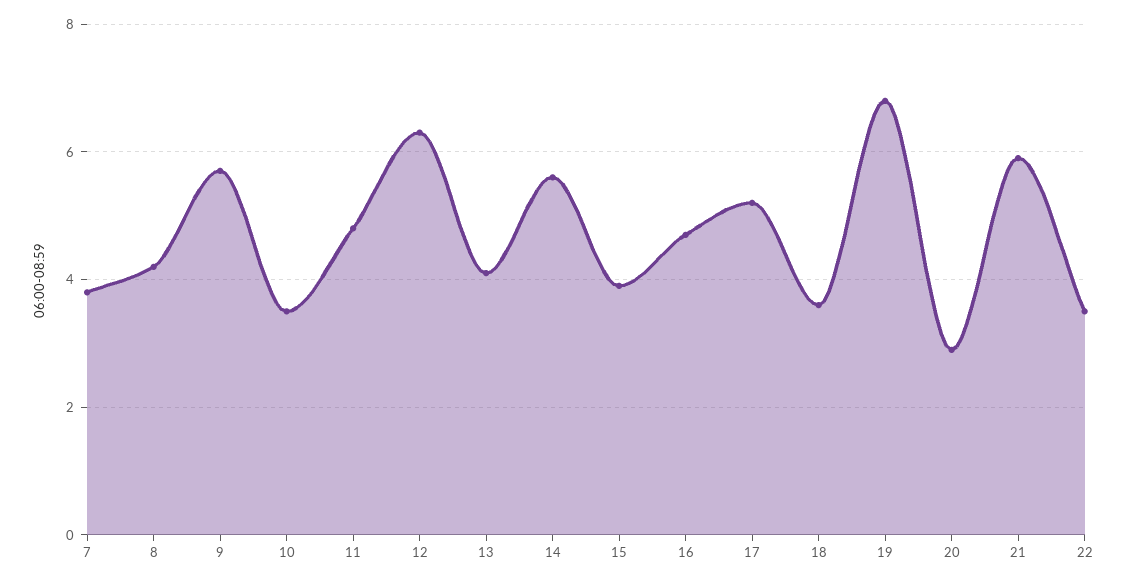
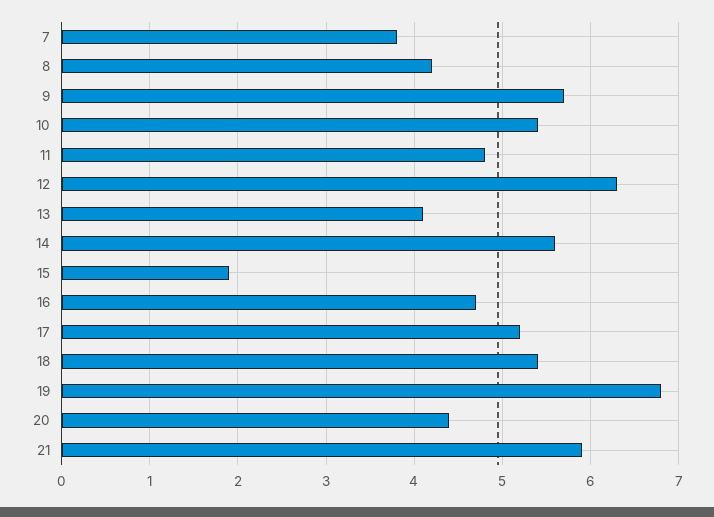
10: 3.5 -> 5.4
15: 4 -> 1.9
18: 3.5 -> 5.4
20: 3 -> 4.4
22: 3.5 -> none

